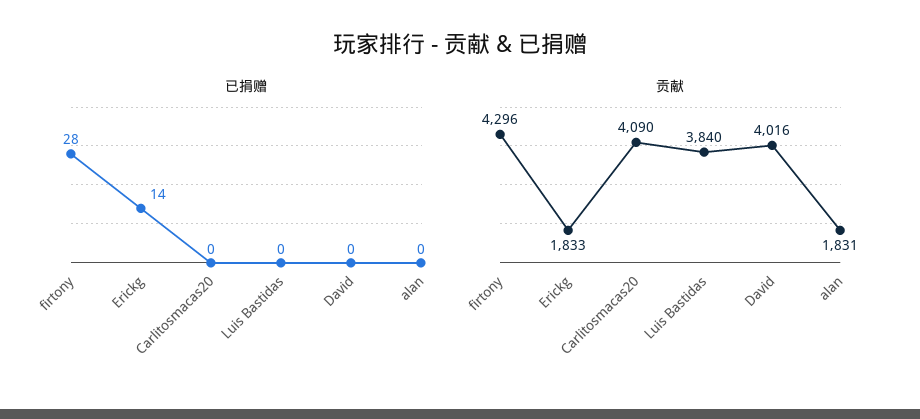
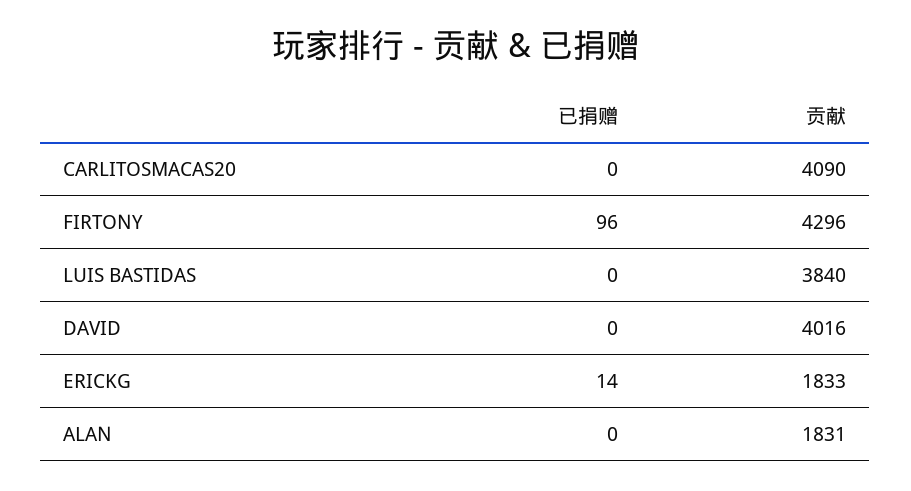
已捐赠, firtony: 28 -> 96

